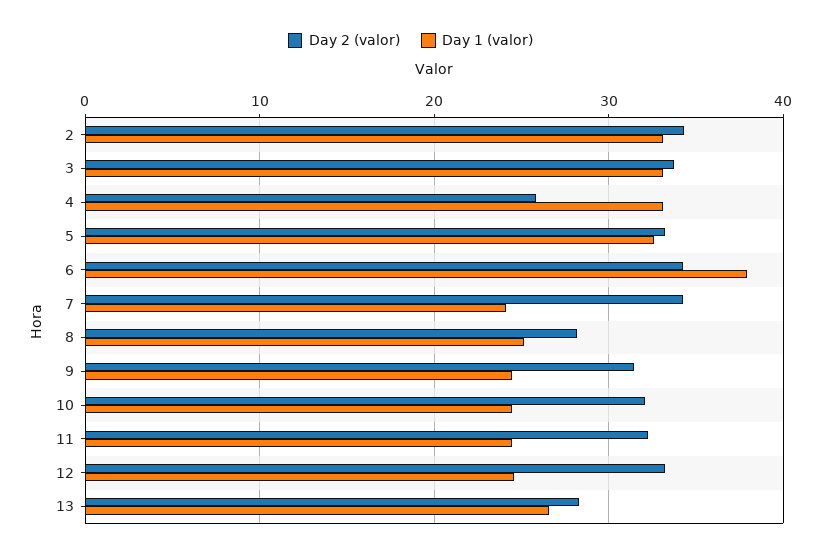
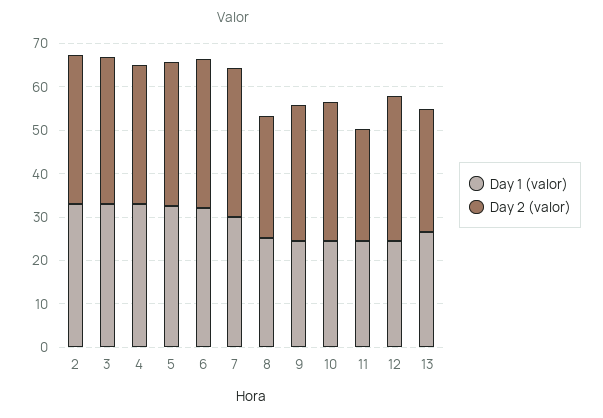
Day 2 (valor), 4: 26 -> 32
Day 1 (valor), 6: 38 -> 32
Day 1 (valor), 7: 24 -> 30
Day 2 (valor), 11: 32 -> 26

